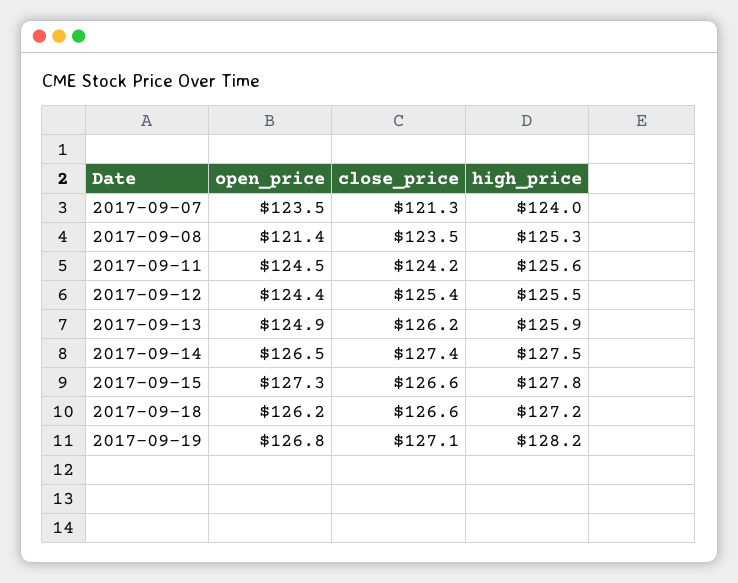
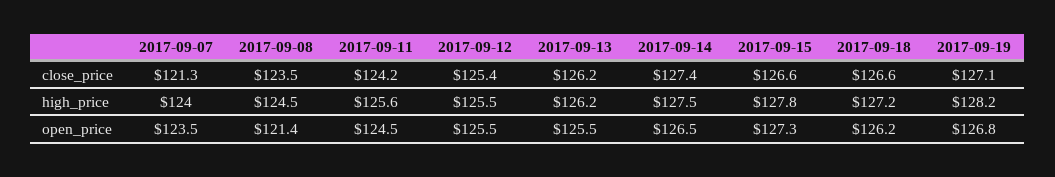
high_price, 2017-09-08: 125.3 -> 124.5
open_price, 2017-09-12: 124.4 -> 125.5
open_price, 2017-09-13: 124.9 -> 125.5
high_price, 2017-09-13: 125.9 -> 126.2

